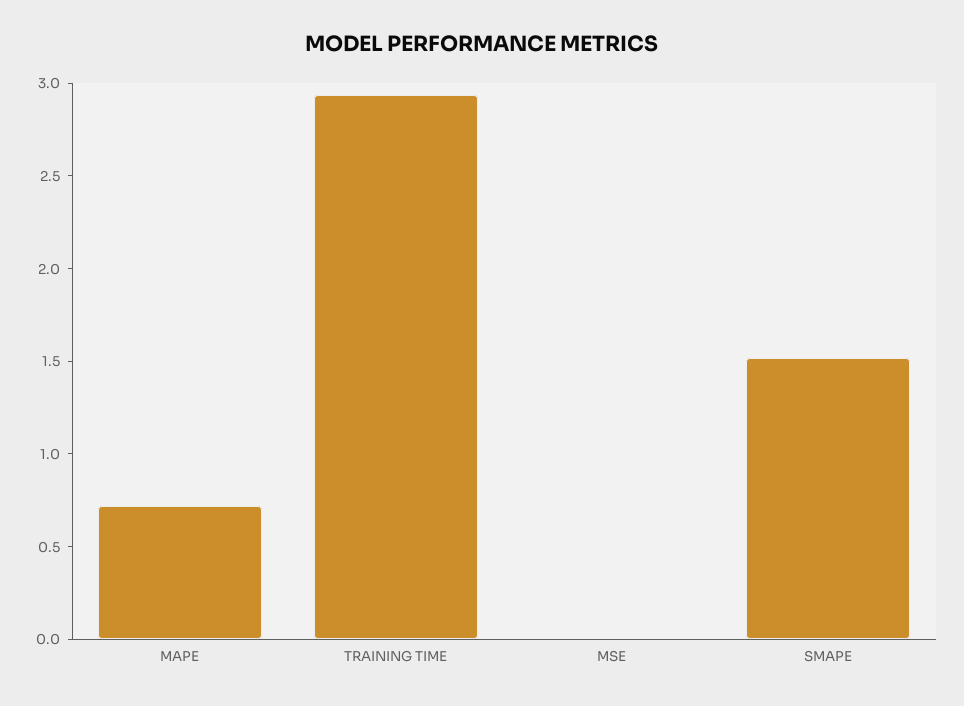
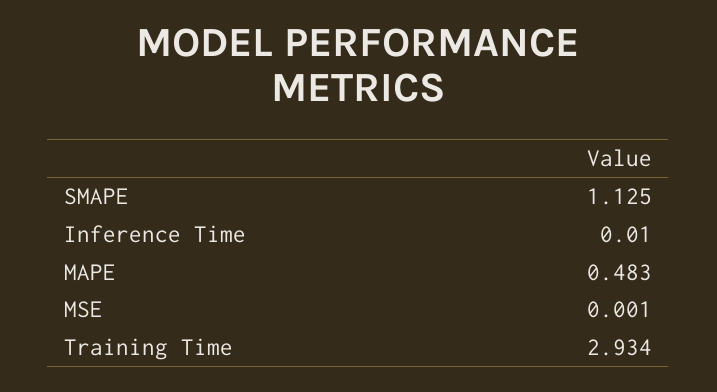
MAPE: 0.7 -> 0.483
SMAPE: 1.5 -> 1.125
Inference Time: none -> 0.01

